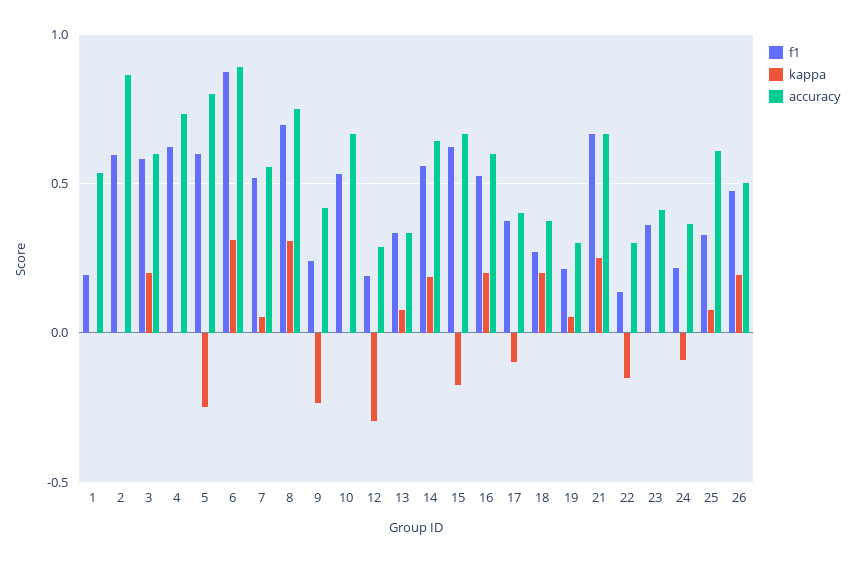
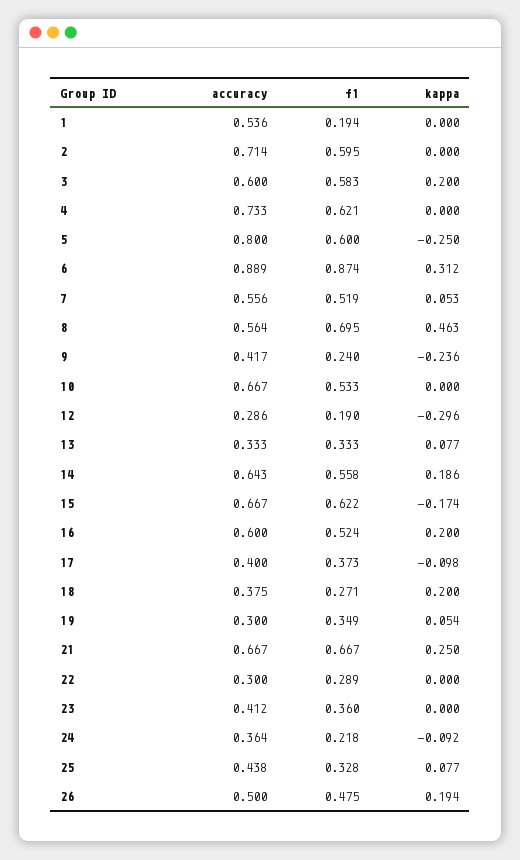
accuracy, 2: 0.85 -> 0.714
kappa, 8: 0.3 -> 0.463
accuracy, 8: 0.75 -> 0.564
f1, 19: 0.2 -> 0.349
f1, 22: 0.15 -> 0.289
kappa, 22: -0.15 -> 0
accuracy, 25: 0.6 -> 0.438

